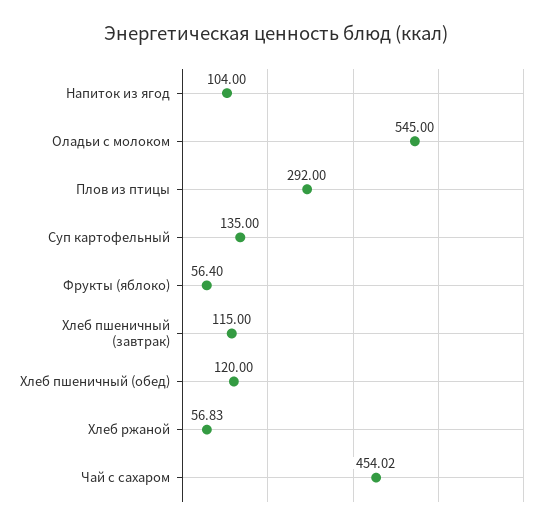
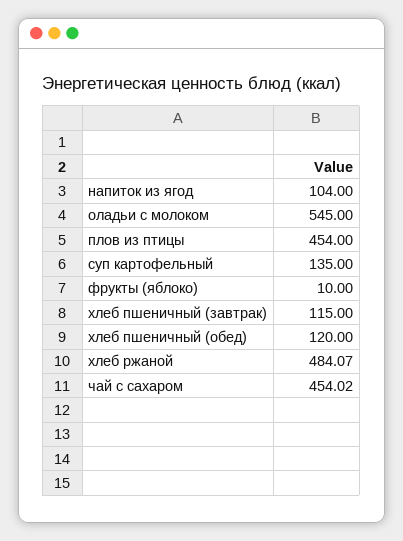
Плов из птицы: 292 -> 454
Фрукты (яблоко): 56.4 -> 10
Хлеб ржаной: 56.83 -> 484.07

